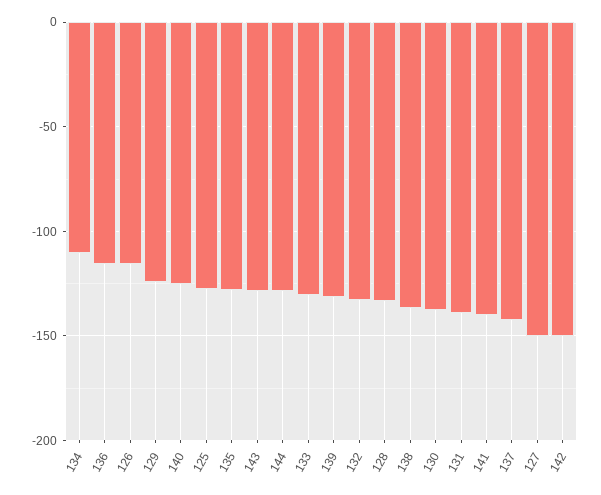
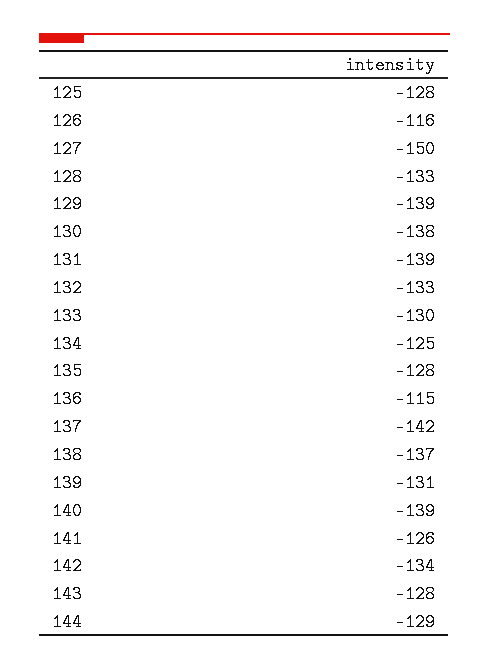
134: -110 -> -125
129: -125 -> -139
140: -125 -> -139
141: -140 -> -126
142: -150 -> -134

